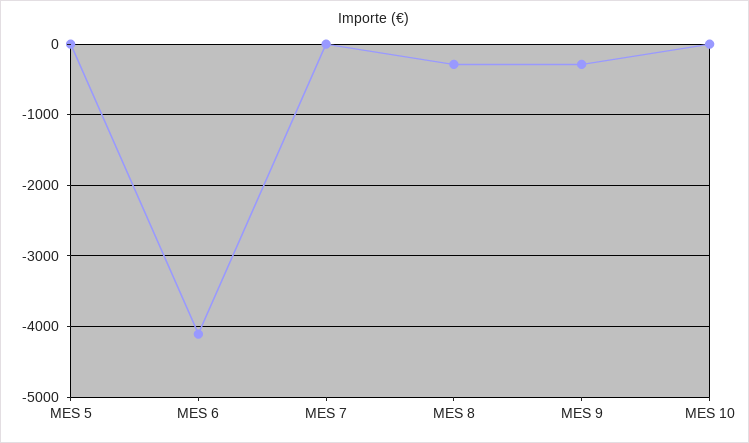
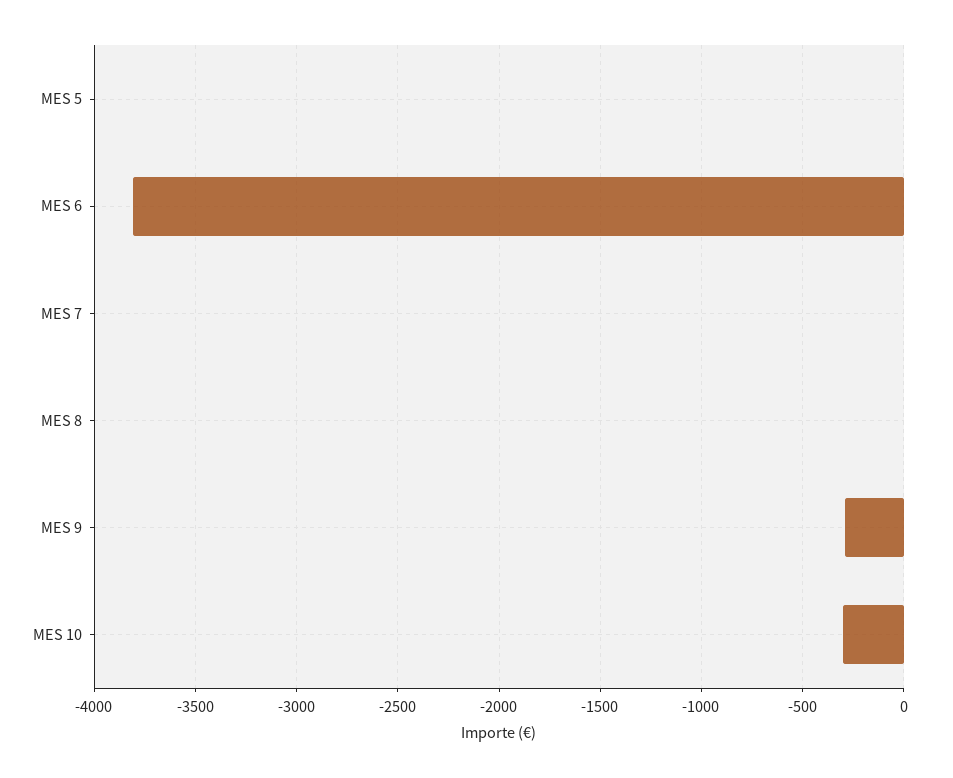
MES 6: -4100 -> -3800
MES 8: -300 -> 0
MES 10: 0 -> -300

